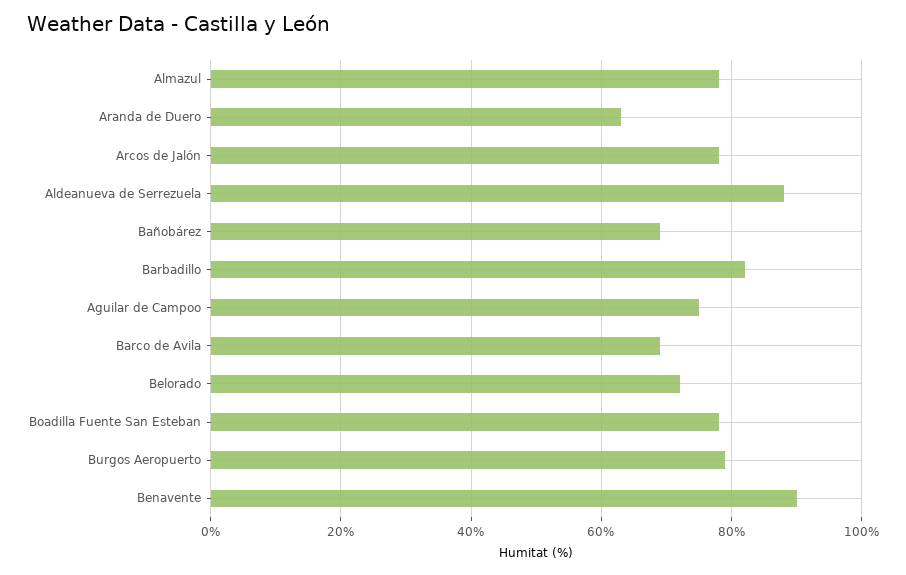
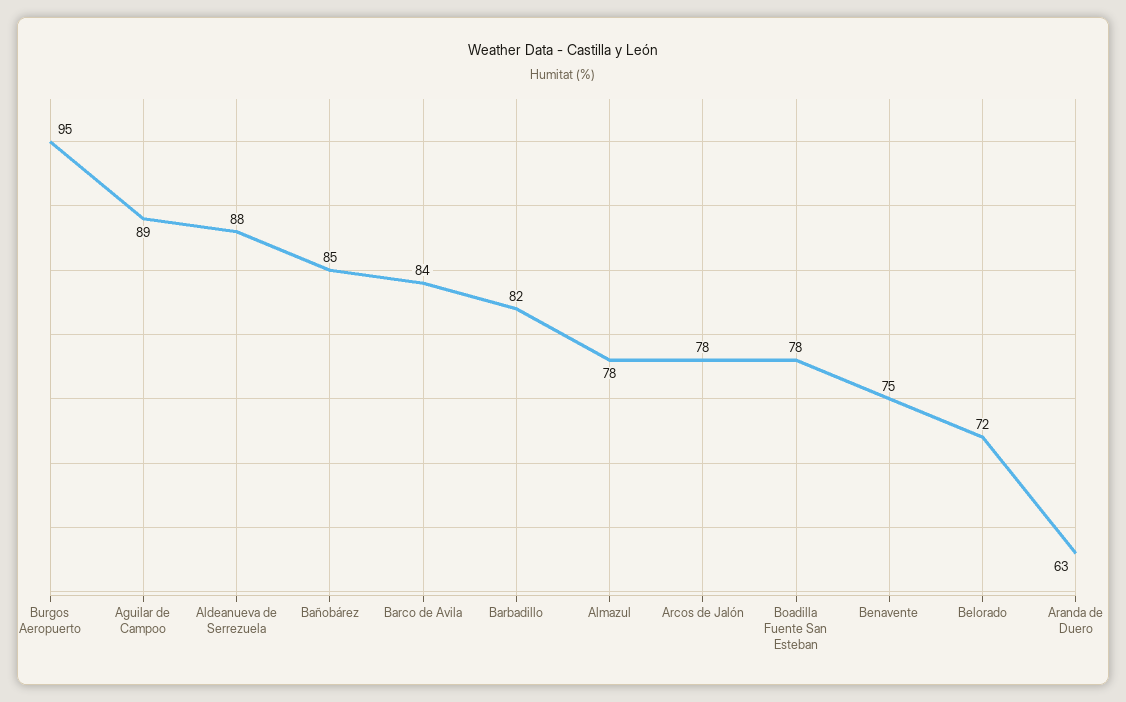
Bañobárez: 70 -> 85
Aguilar de Campoo: 75 -> 89
Barco de Avila: 70 -> 84
Burgos Aeropuerto: 80 -> 95
Benavente: 90 -> 75

